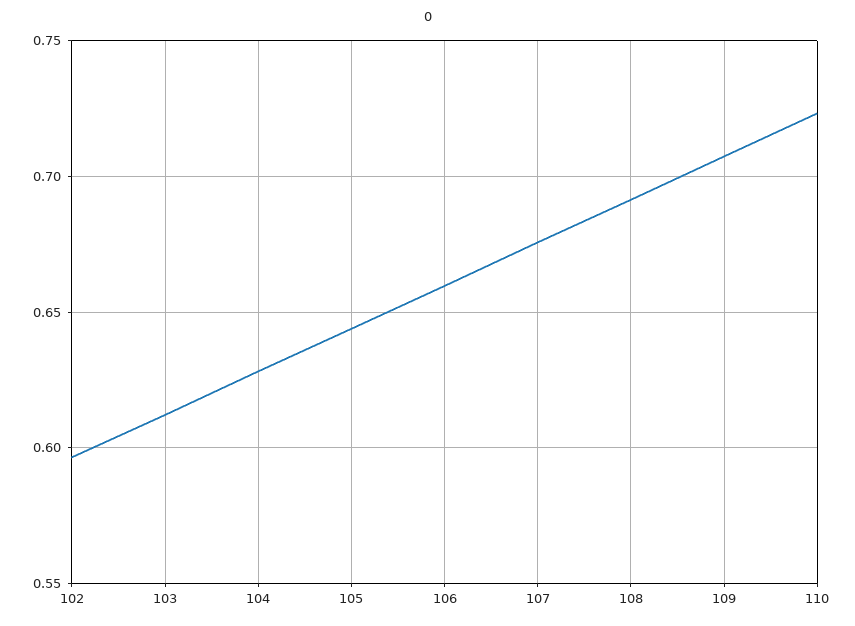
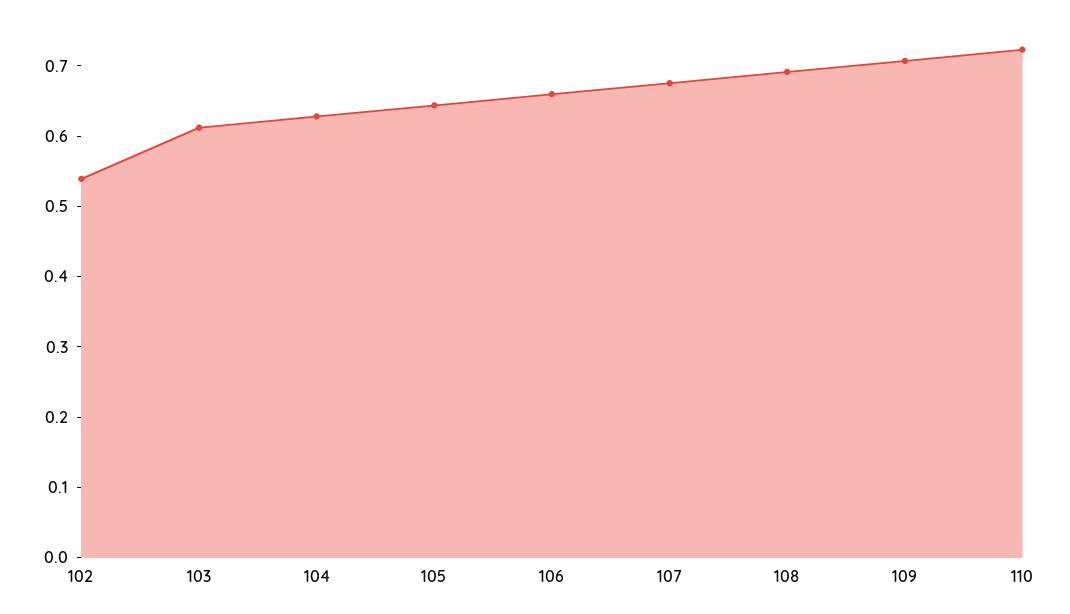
102: 0.595 -> 0.54

